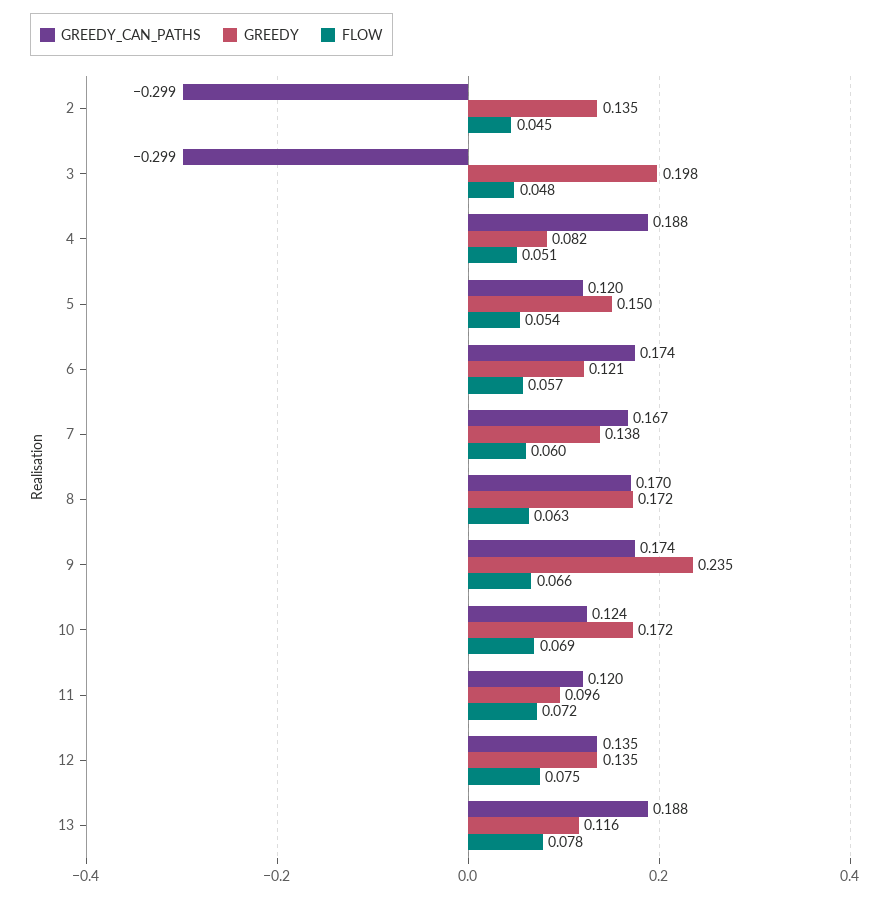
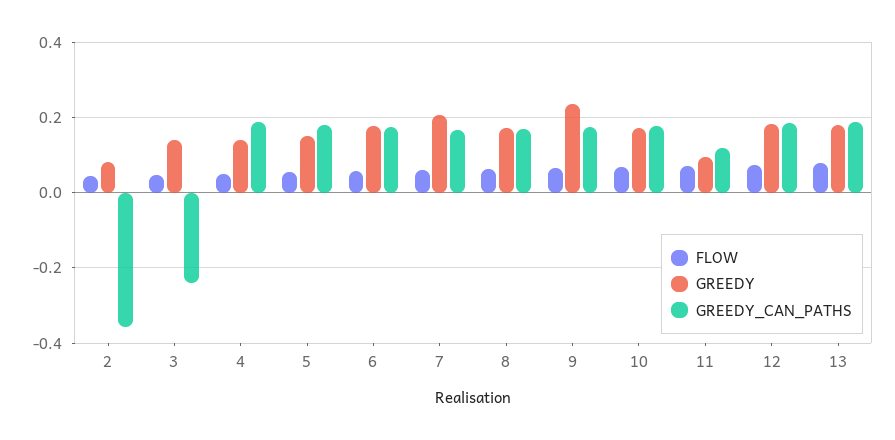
GREEDY_CAN_PATHS, 2: -0.299 -> -0.36
GREEDY, 2: 0.135 -> 0.08
GREEDY_CAN_PATHS, 3: -0.299 -> -0.24
GREEDY, 3: 0.198 -> 0.14
GREEDY, 4: 0.082 -> 0.14
GREEDY_CAN_PATHS, 5: 0.12 -> 0.18
GREEDY, 6: 0.121 -> 0.18
GREEDY, 7: 0.138 -> 0.2
GREEDY_CAN_PATHS, 10: 0.124 -> 0.18
GREEDY_CAN_PATHS, 12: 0.135 -> 0.18
GREEDY, 12: 0.135 -> 0.18
GREEDY, 13: 0.116 -> 0.18

